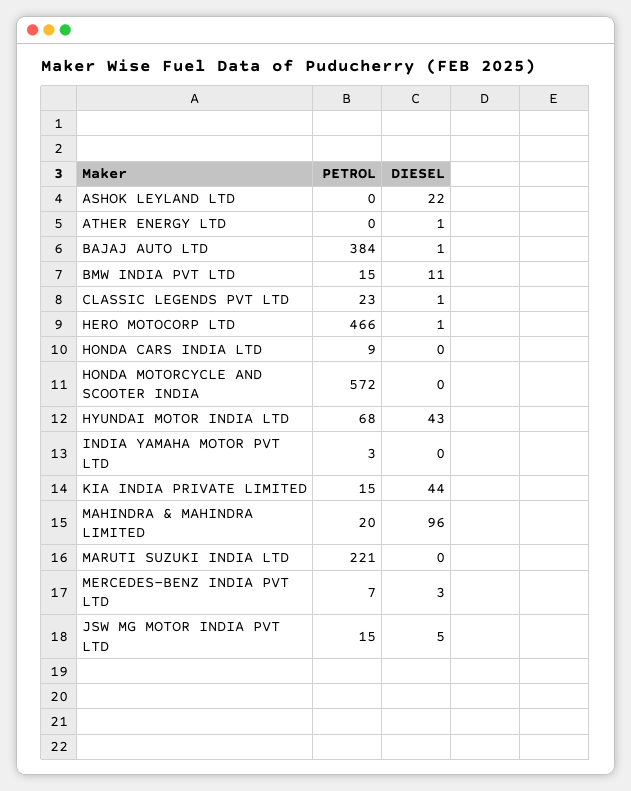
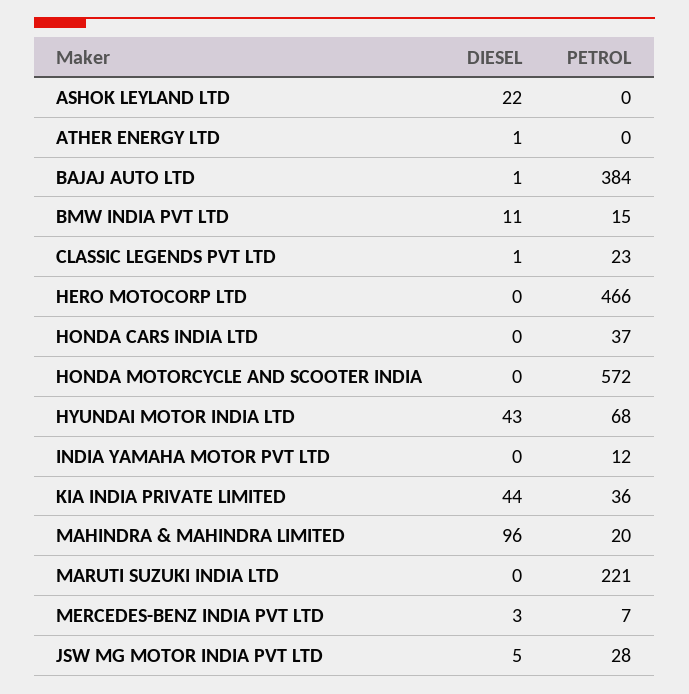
DIESEL, HERO MOTOCORP LTD: 1 -> 0
PETROL, HONDA CARS INDIA LTD: 9 -> 37
PETROL, INDIA YAMAHA MOTOR PVT LTD: 3 -> 12
PETROL, KIA INDIA PRIVATE LIMITED: 15 -> 36
PETROL, JSW MG MOTOR INDIA PVT LTD: 15 -> 28

